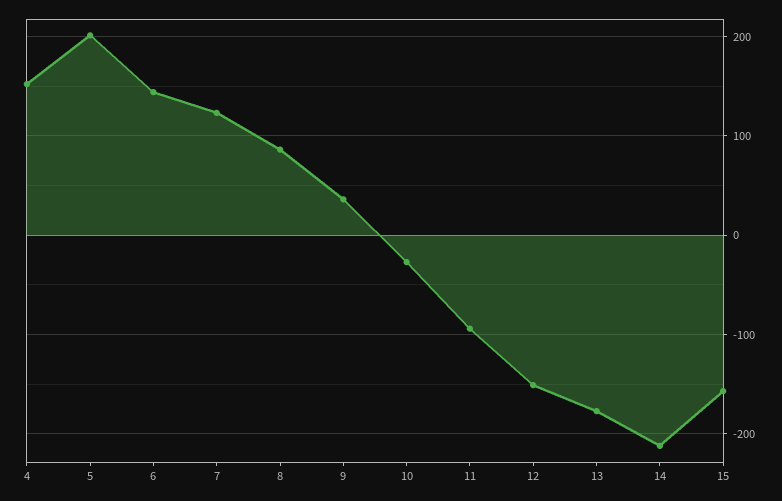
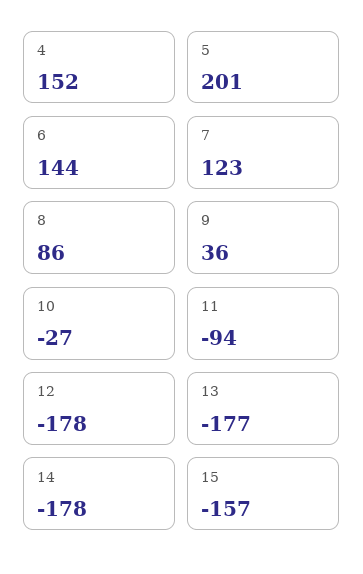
12: -150 -> -178
14: -210 -> -178

